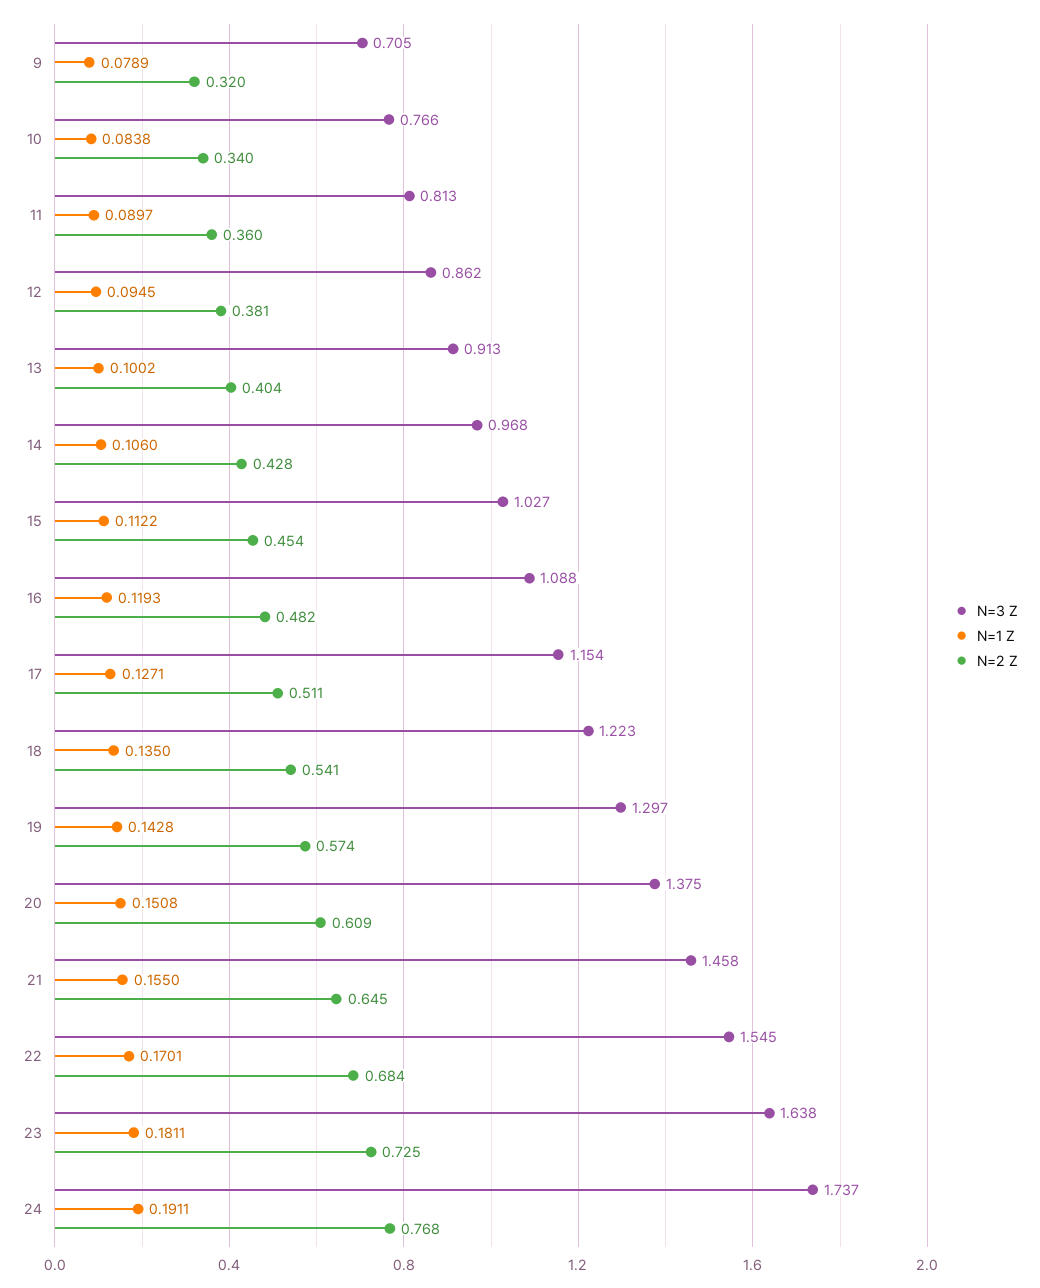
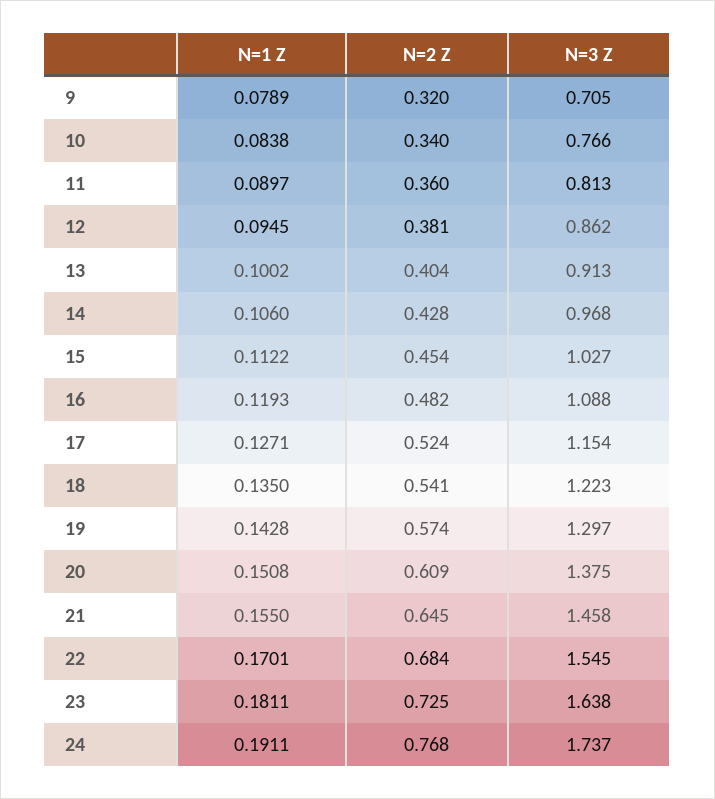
N=2 Z, 17: 0.511 -> 0.524

